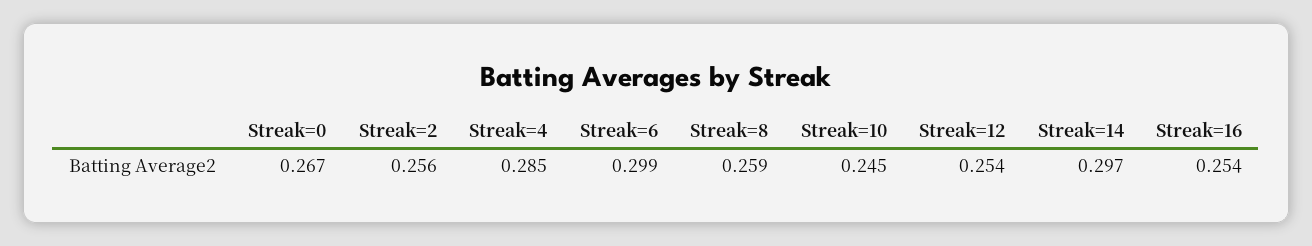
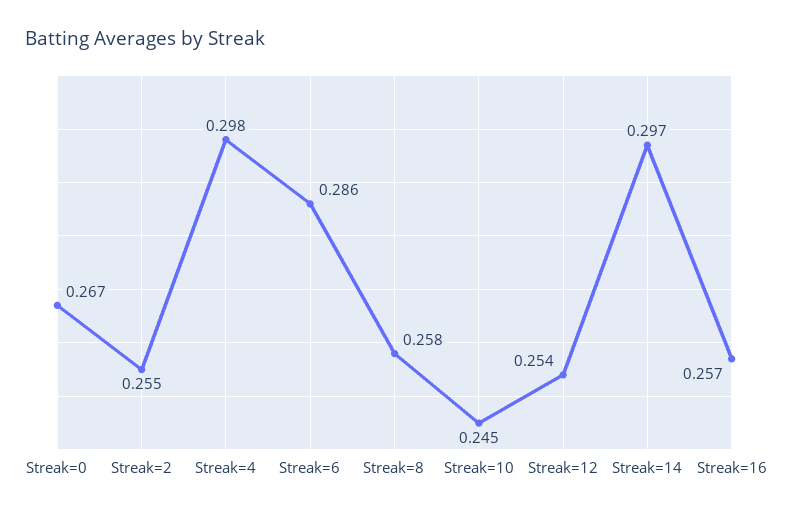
Streak=2: 0.256 -> 0.255
Streak=4: 0.285 -> 0.298
Streak=6: 0.299 -> 0.286
Streak=8: 0.259 -> 0.258
Streak=16: 0.254 -> 0.257

